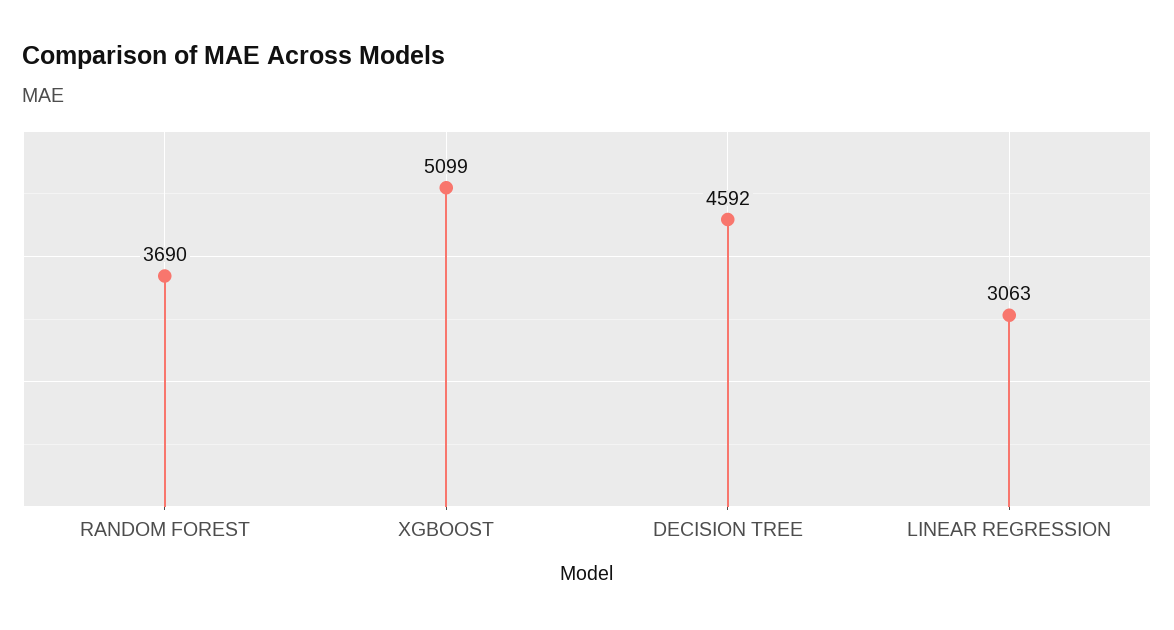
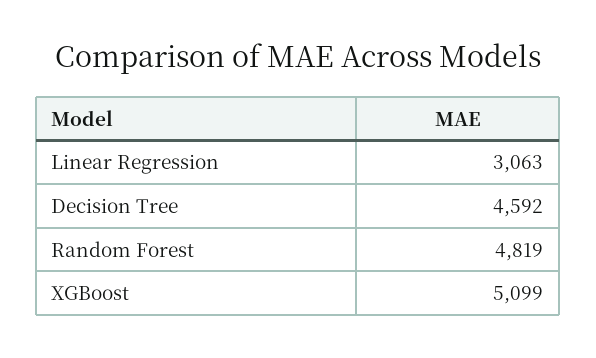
RANDOM FOREST: 3690 -> 4819

